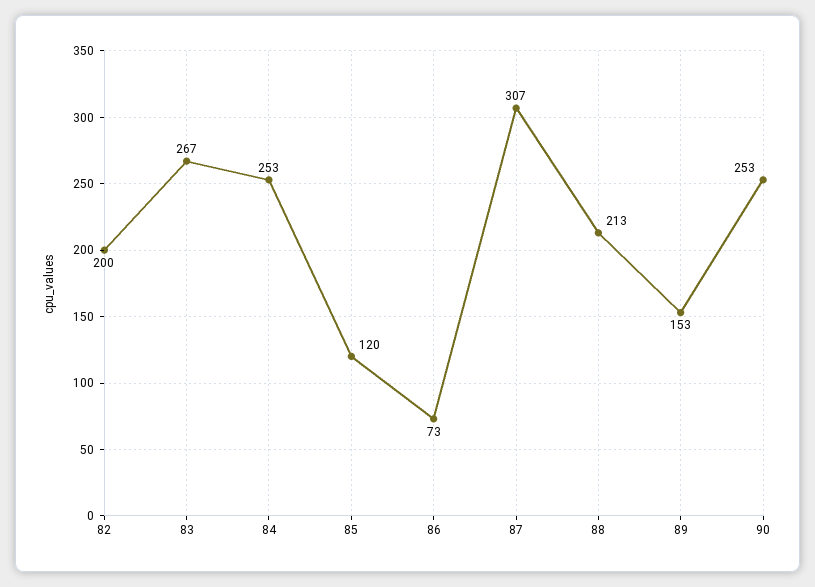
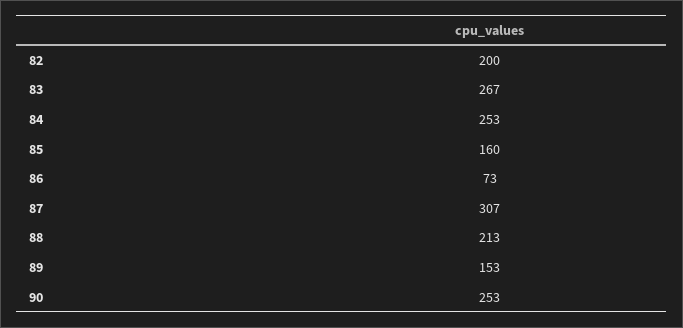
85: 120 -> 160

